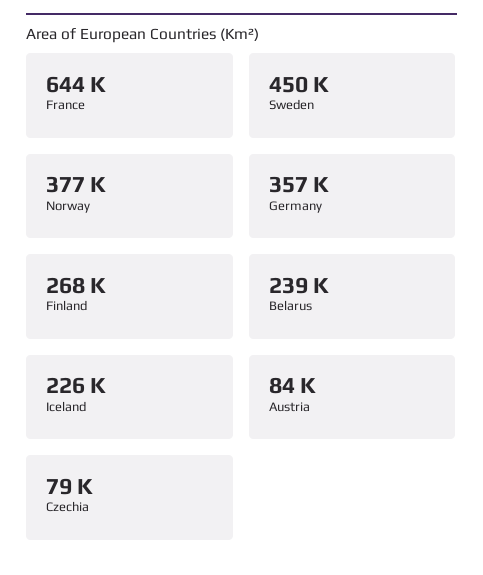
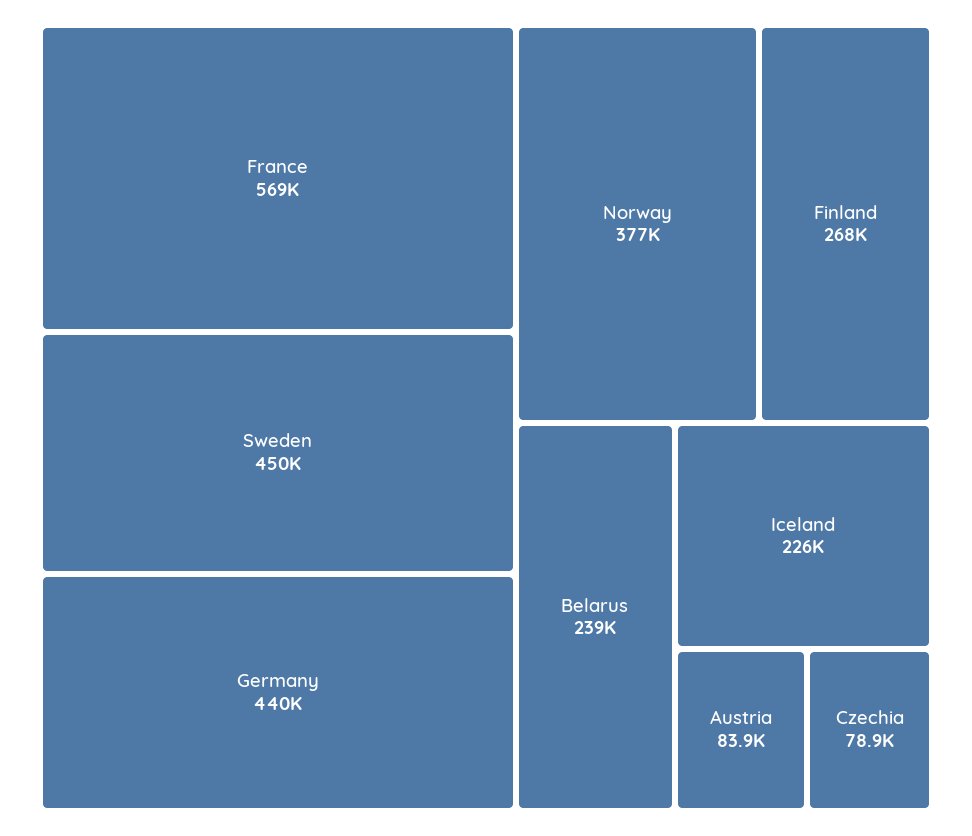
France: 644000 -> 569000
Germany: 357000 -> 440000

